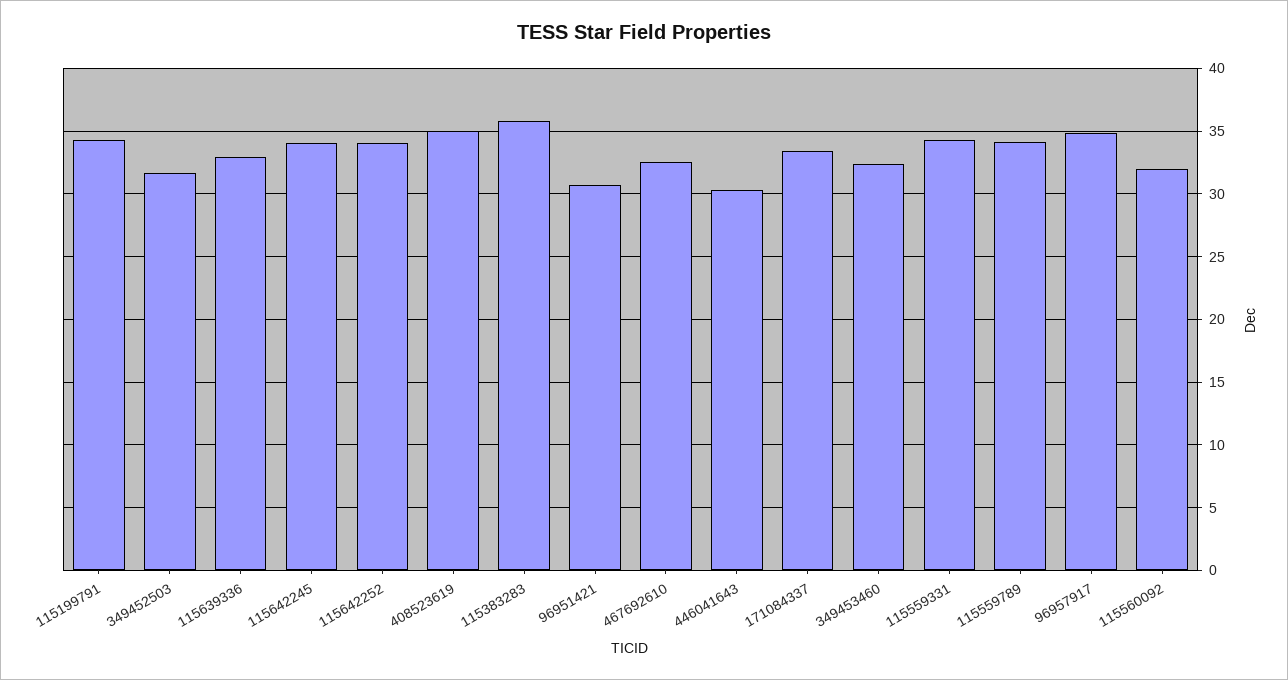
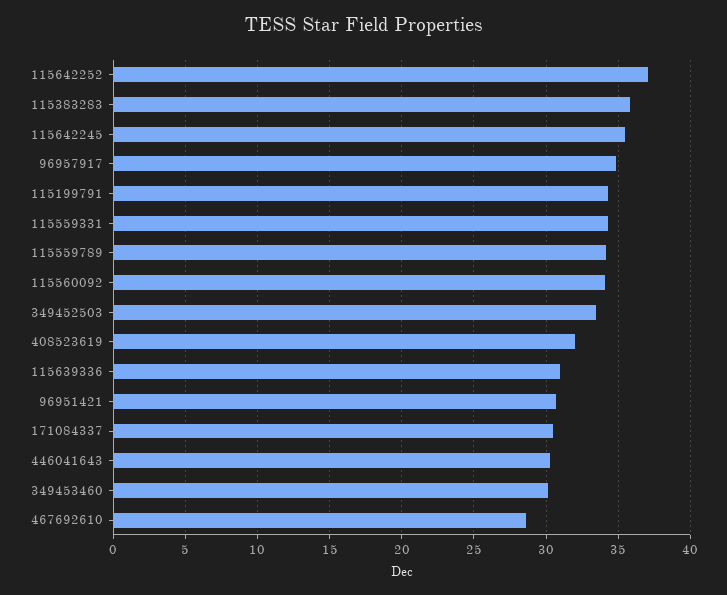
349452503: 31.5 -> 33.5
115639336: 33 -> 31
115642245: 34 -> 35.5
115642252: 34 -> 37
408523619: 35 -> 32
467692610: 32.5 -> 28.5
171084337: 33.5 -> 30.5
349453460: 32.5 -> 30
115560092: 32 -> 34

